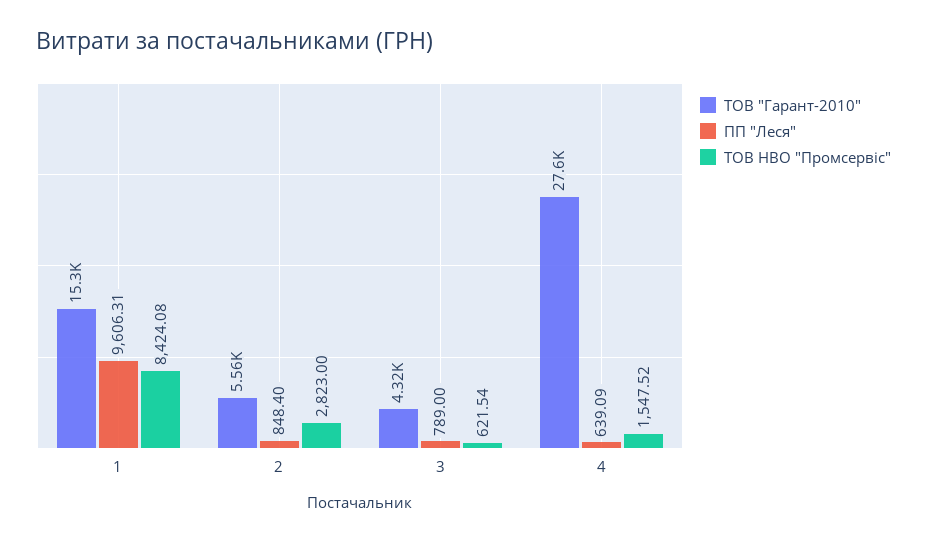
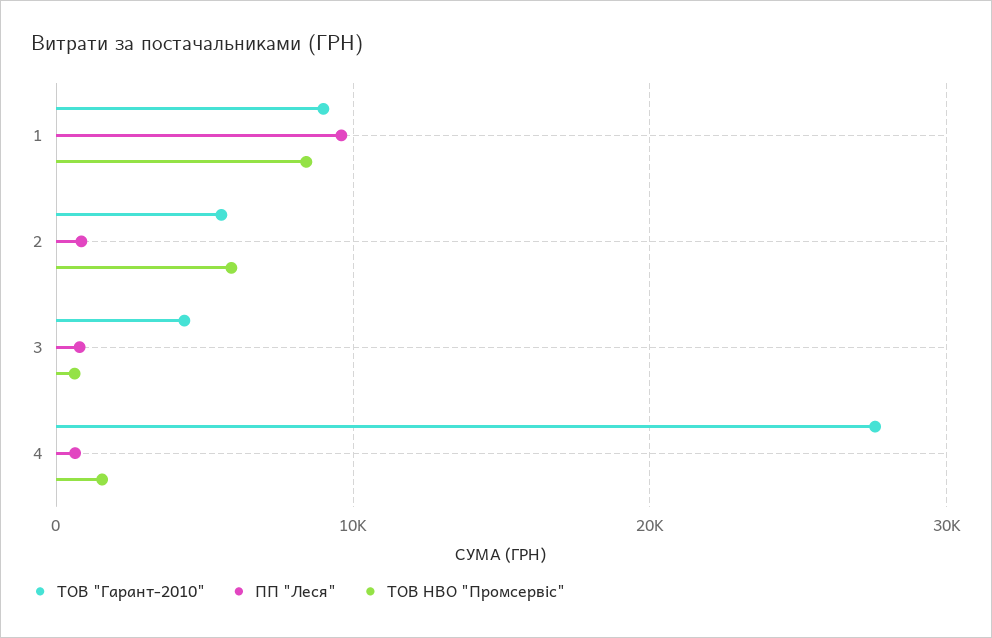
ТОВ "Гарант-2010", 1: 15300 -> 9000
ТОВ НВО "Промсервіс", 2: 2823 -> 6000

